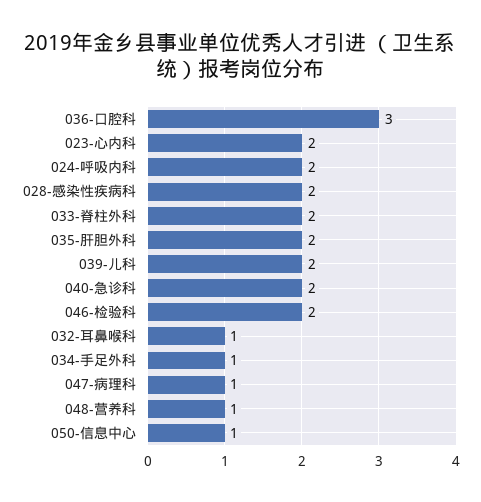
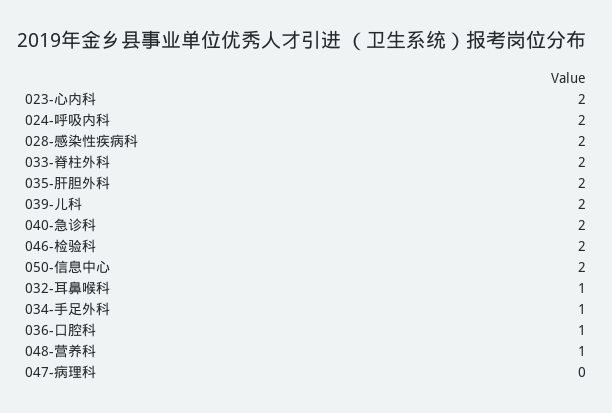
036-口腔科: 3 -> 1
047-病理科: 1 -> 0
050-信息中心: 1 -> 2

